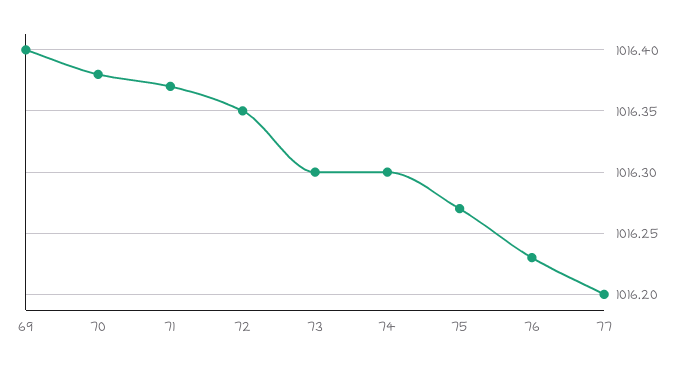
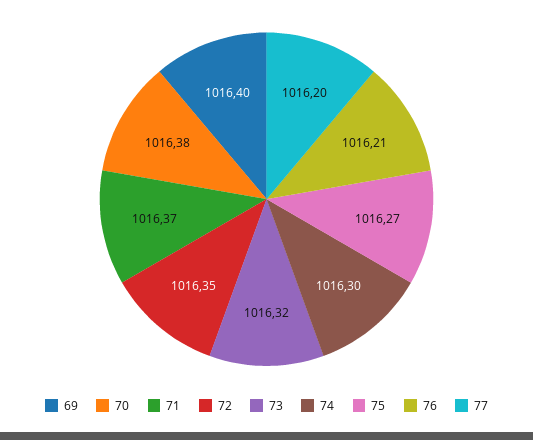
73: 1016.3 -> 1016.32
76: 1016.23 -> 1016.21

